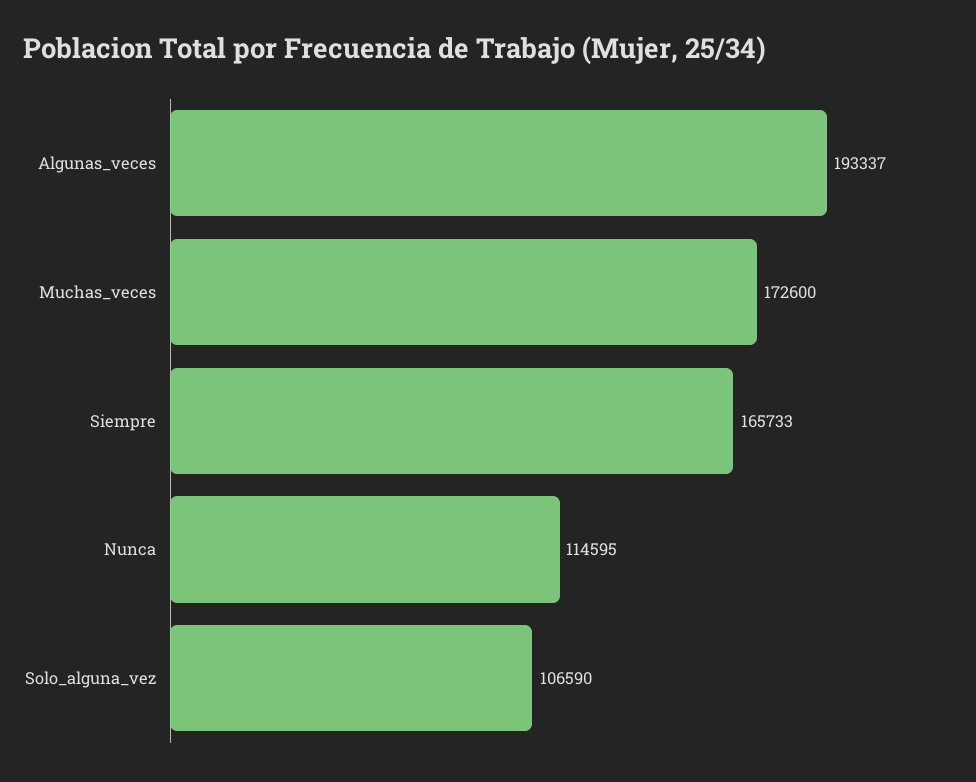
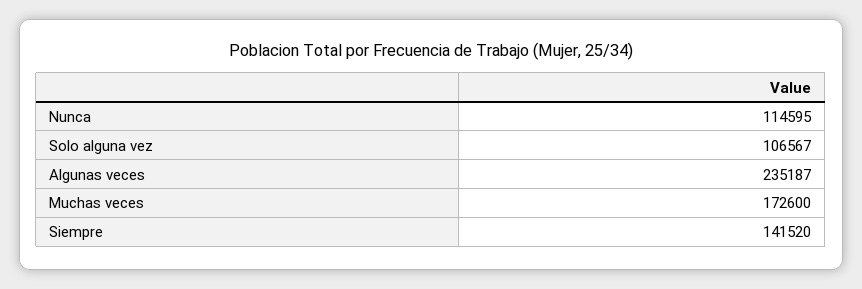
Algunas_veces: 193337 -> 235187
Siempre: 165733 -> 141520
Solo_alguna_vez: 106590 -> 106567

